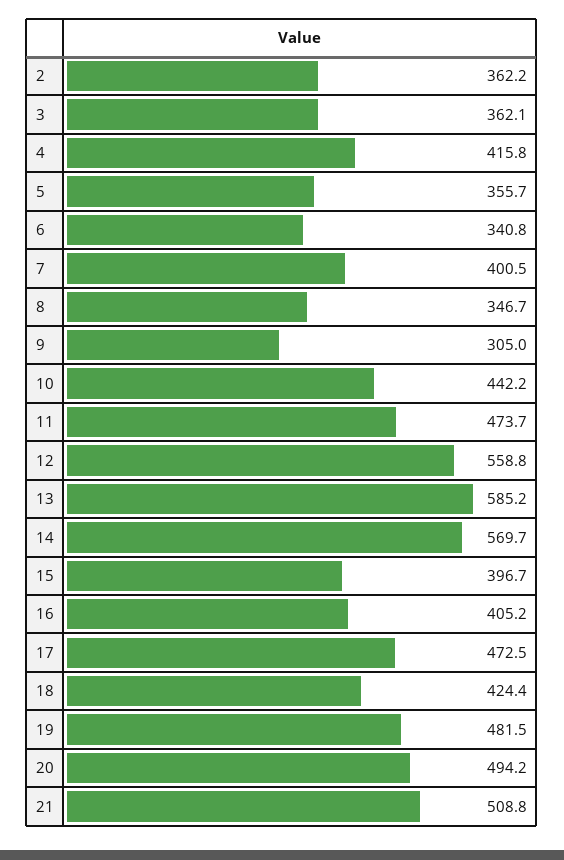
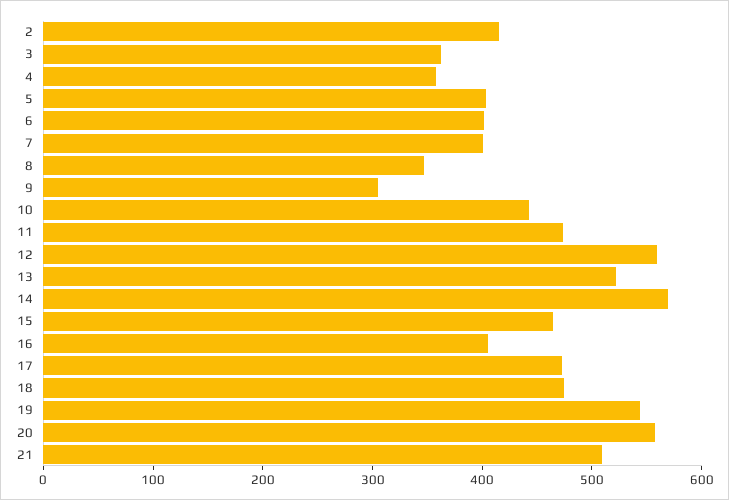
2: 362.2 -> 420
4: 415.8 -> 360
5: 355.7 -> 400
6: 340.8 -> 400
13: 585.2 -> 520
15: 396.7 -> 460
18: 424.4 -> 480
19: 481.5 -> 540
20: 494.2 -> 560

